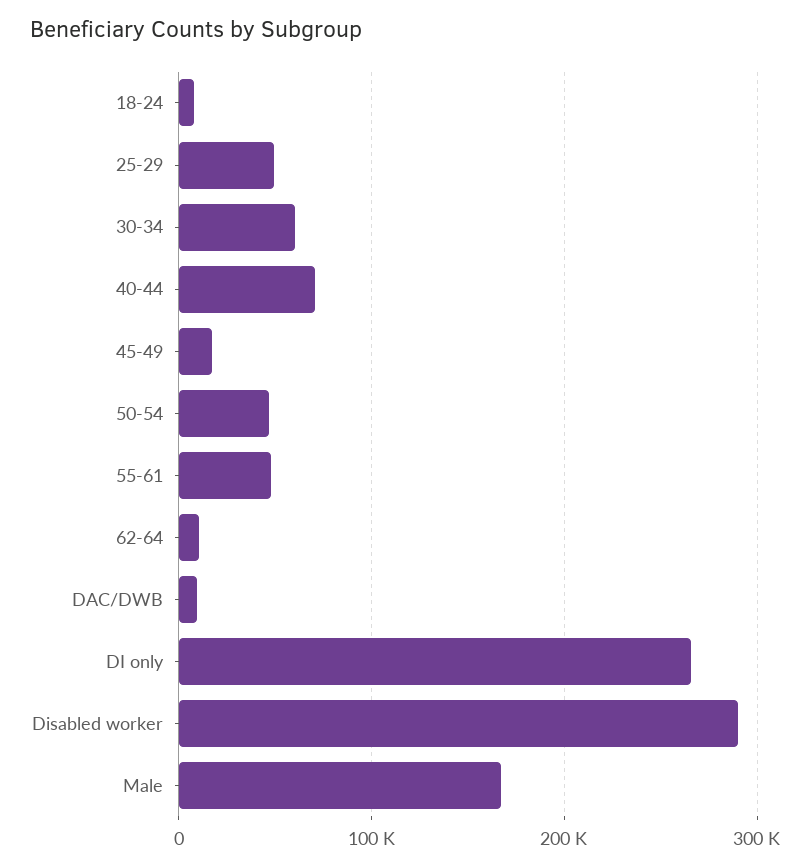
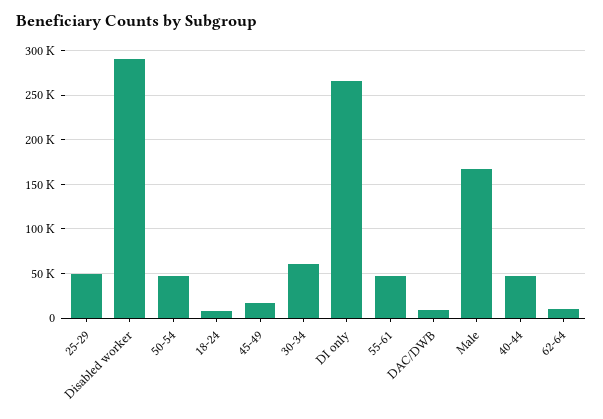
40-44: 70000 -> 50000

